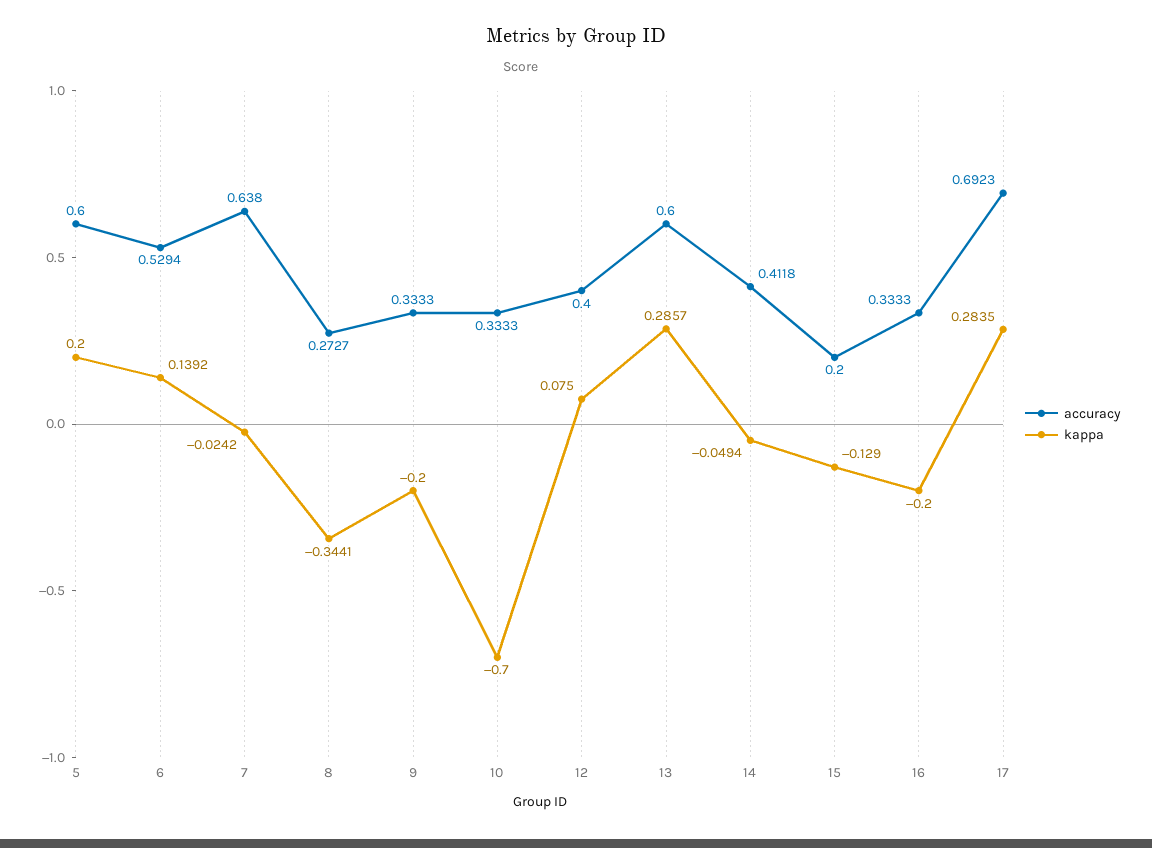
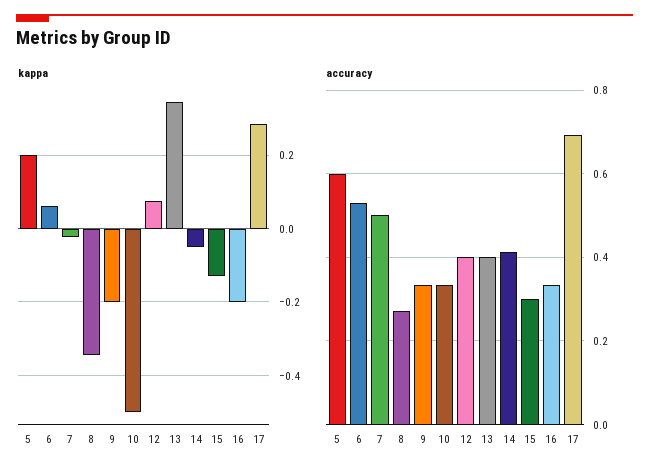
kappa, 6: 0.1392 -> 0.06
accuracy, 7: 0.638 -> 0.5
kappa, 10: -0.7 -> -0.5
accuracy, 13: 0.6 -> 0.4
kappa, 13: 0.2857 -> 0.34
accuracy, 15: 0.2 -> 0.3

